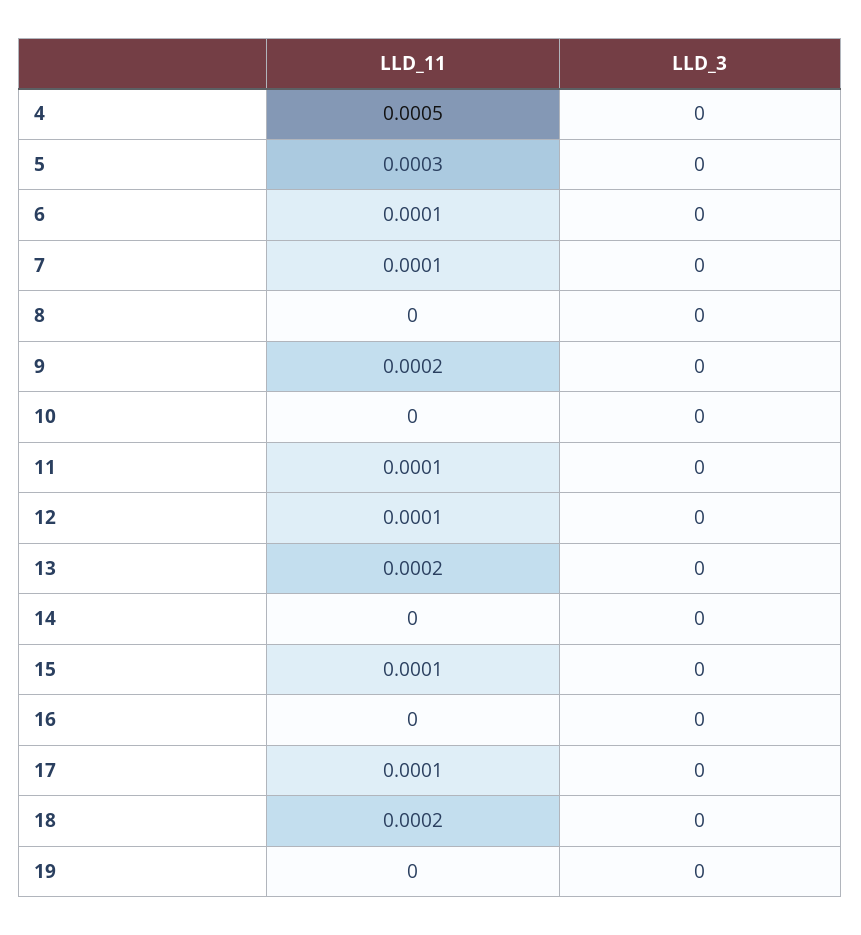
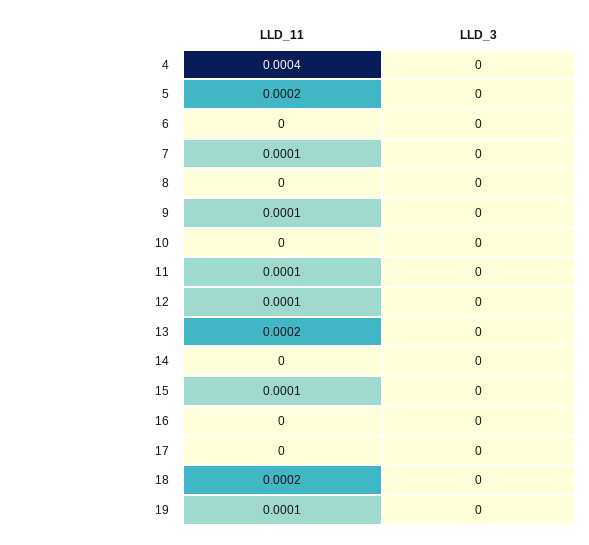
LLD_11, 4: 0.0005 -> 0.0004
LLD_11, 5: 0.0003 -> 0.0002
LLD_11, 6: 0.0001 -> 0
LLD_11, 9: 0.0002 -> 0.0001
LLD_11, 17: 0.0001 -> 0
LLD_11, 19: 0 -> 0.0001

